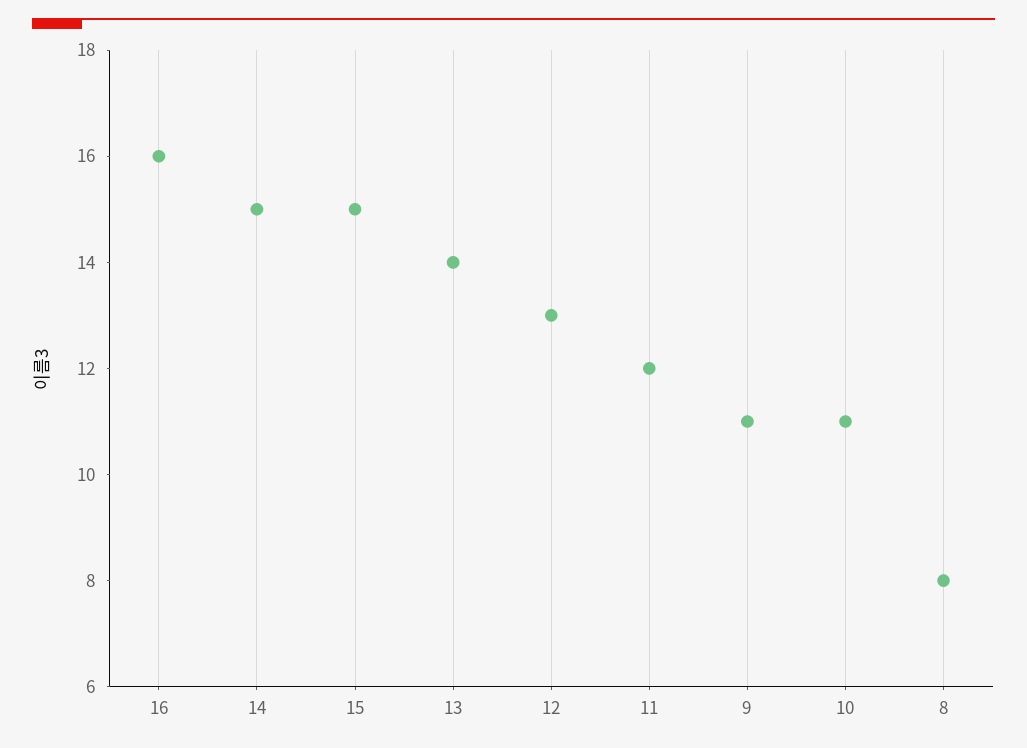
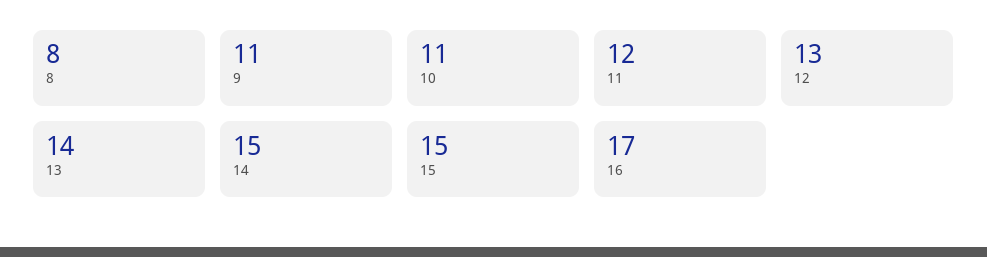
16: 16 -> 17

